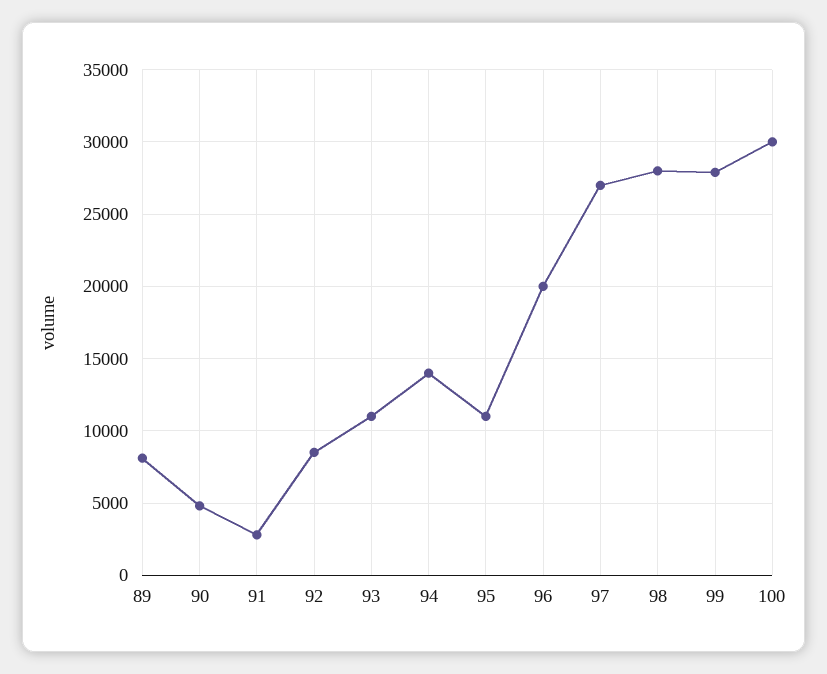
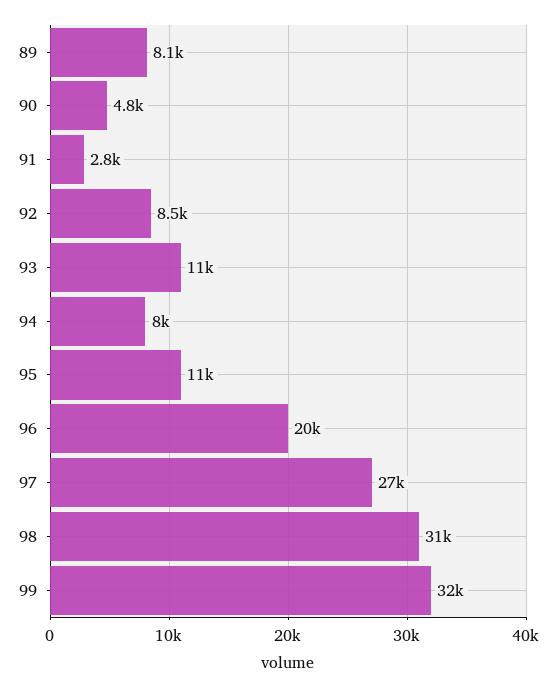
94: 14000 -> 8000
98: 28000 -> 31000
99: 28000 -> 32000
100: 30000 -> none

